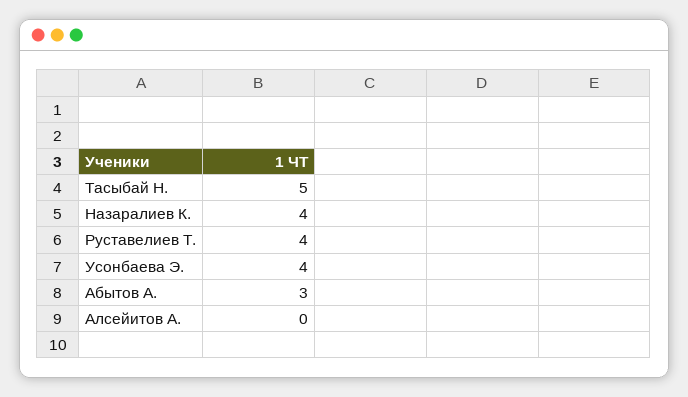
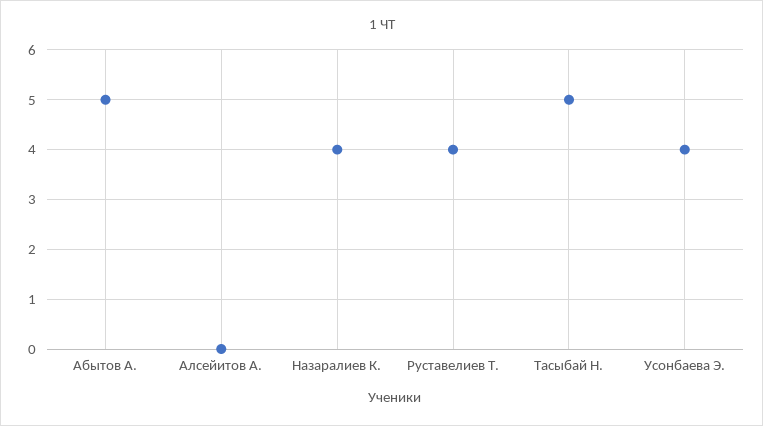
Абытов А.: 3 -> 5

